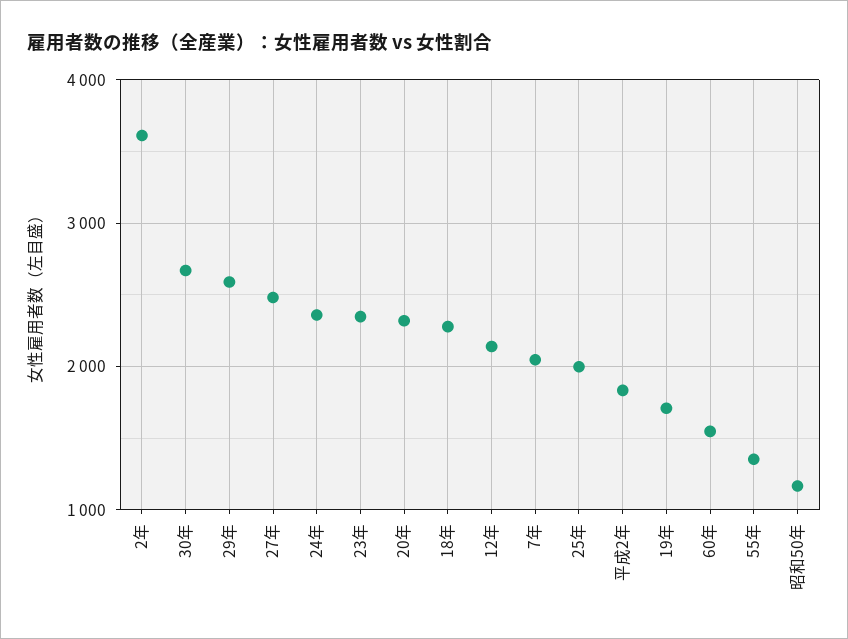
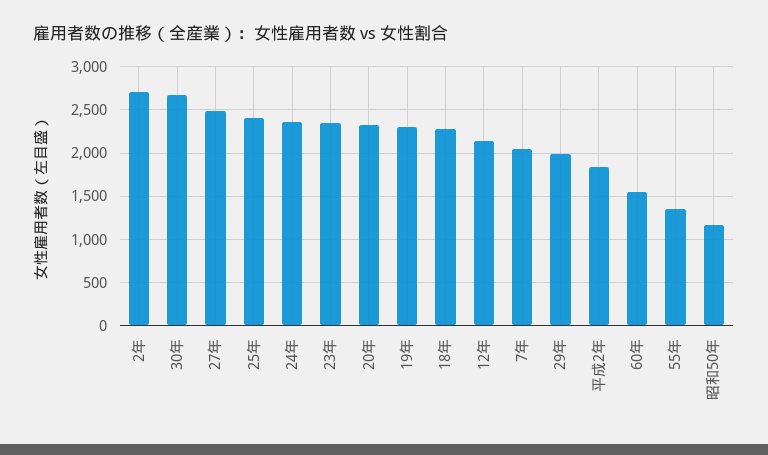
2年: 3600 -> 2700
29年: 2600 -> 2000
25年: 2000 -> 2400
19年: 1700 -> 2300

